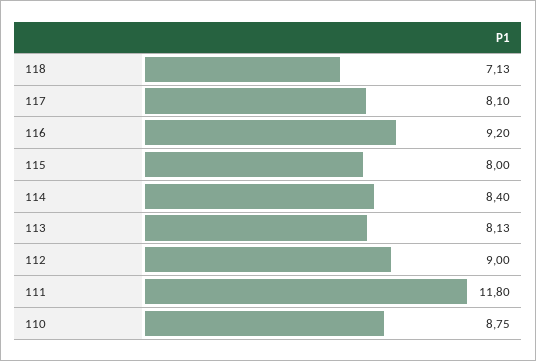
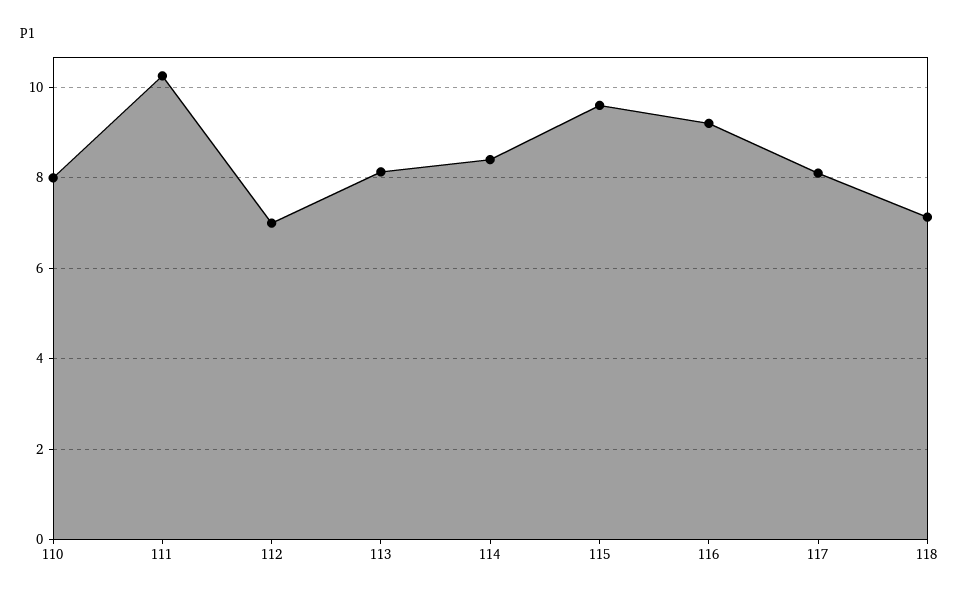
115: 8 -> 9.6
112: 9 -> 7
111: 11.8 -> 10.2
110: 8.75 -> 8

